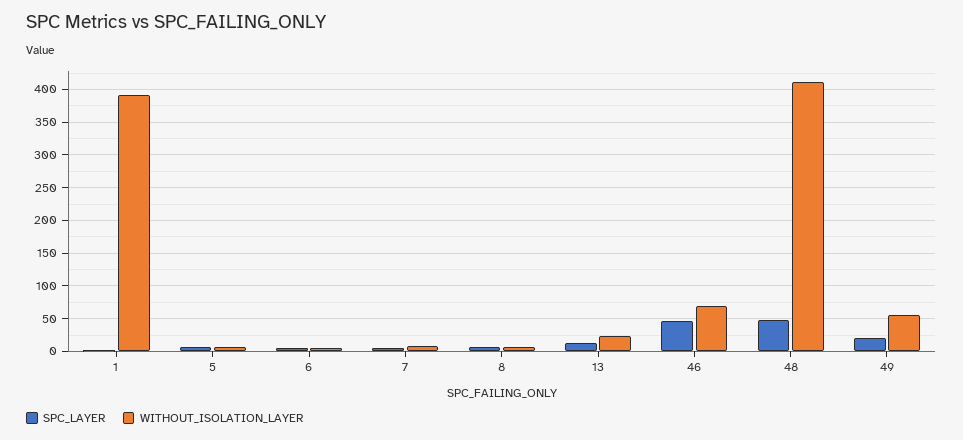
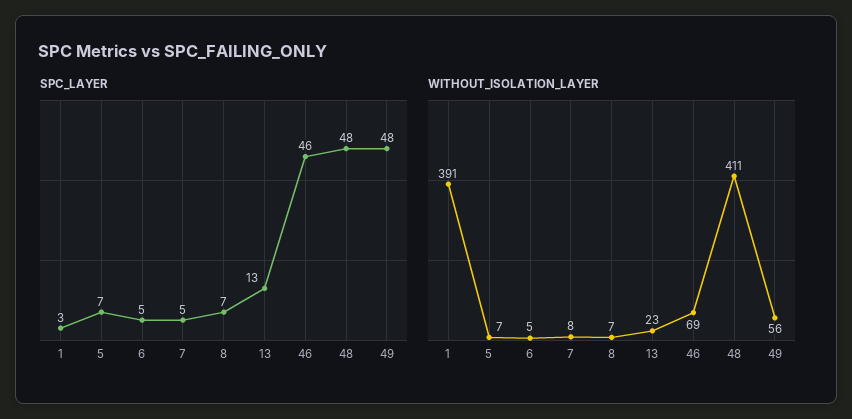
SPC_LAYER, 49: 20 -> 48

